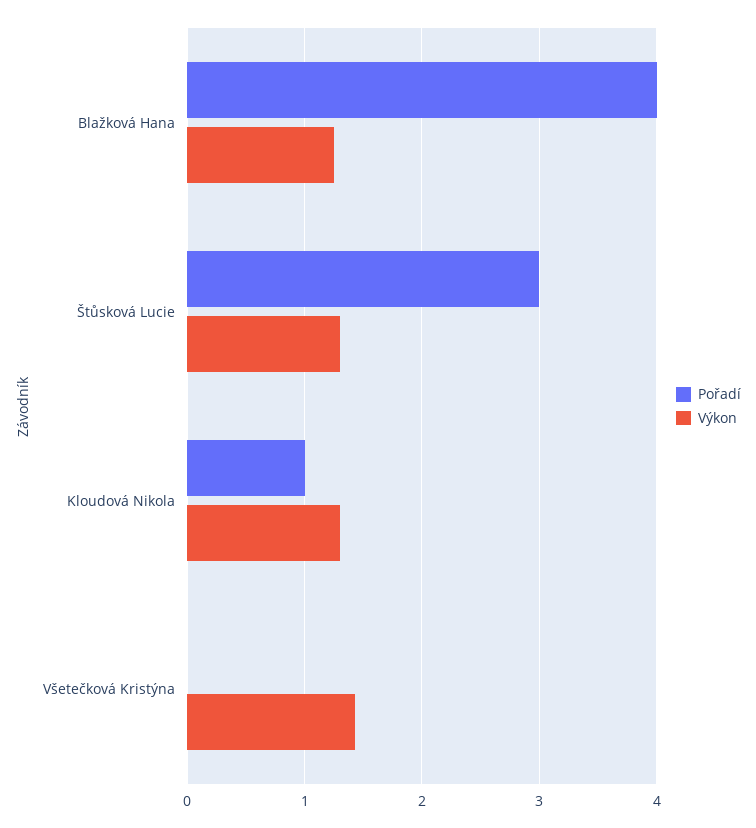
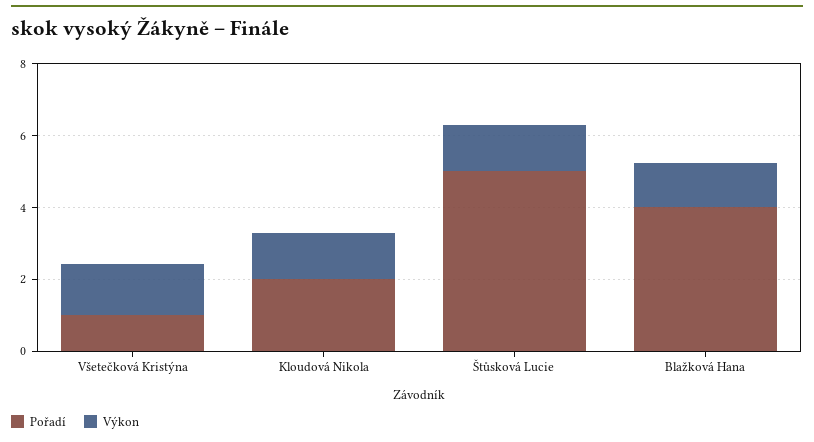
Pořadí, Štůsková Lucie: 3 -> 5
Pořadí, Kloudová Nikola: 1 -> 2
Pořadí, Všetečková Kristýna: 0 -> 1

